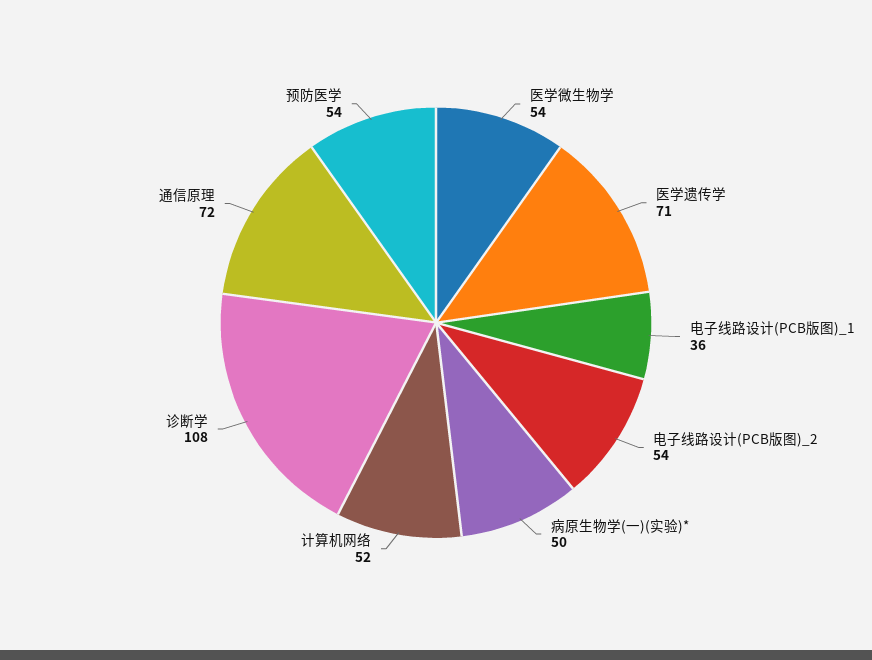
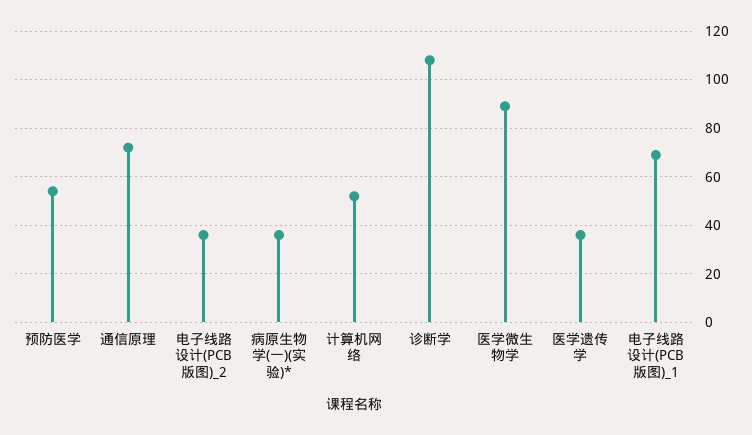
医学微生物学: 54 -> 90
医学遗传学: 71 -> 35
电子线路设计(PCB版图)_1: 36 -> 70
电子线路设计(PCB版图)_2: 54 -> 35
病原生物学(一)(实验)*: 50 -> 35

